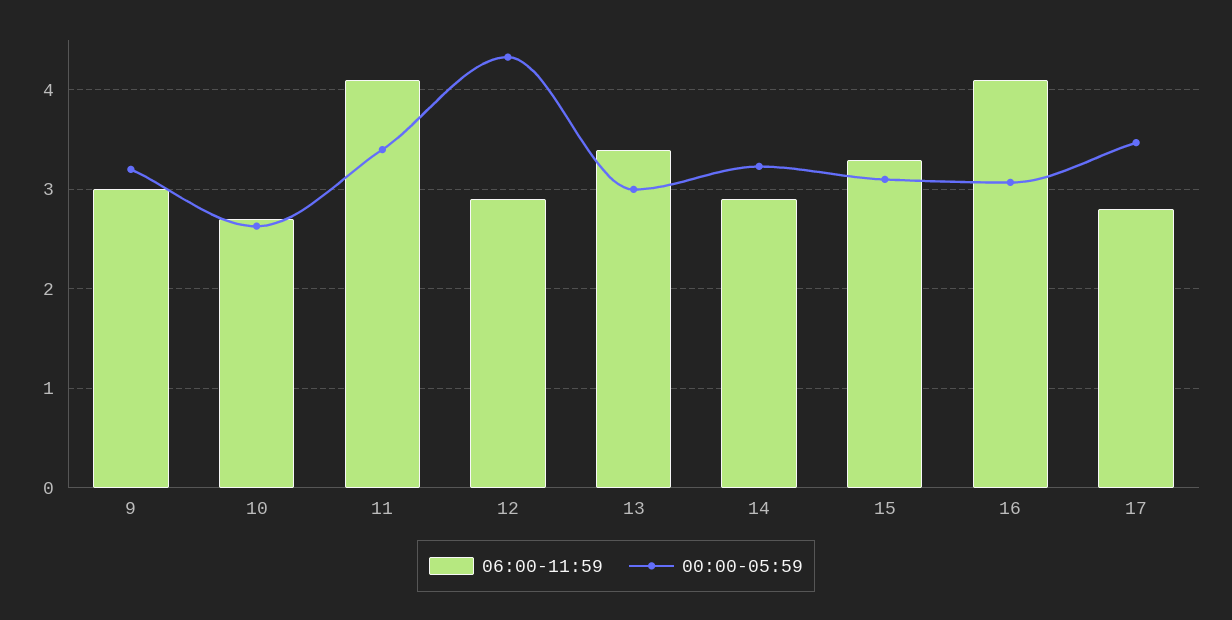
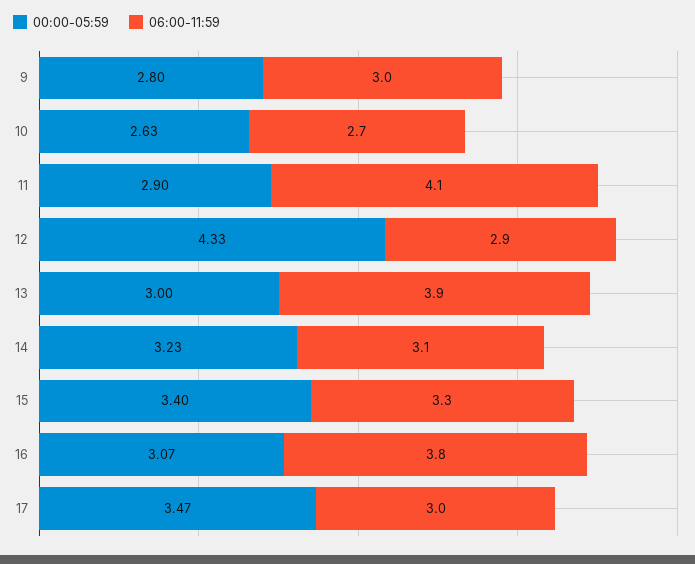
00:00-05:59, 9: 3.2 -> 2.8
00:00-05:59, 11: 3.4 -> 2.9
06:00-11:59, 13: 3.4 -> 3.9
06:00-11:59, 14: 2.9 -> 3.1
00:00-05:59, 15: 3.1 -> 3.4
06:00-11:59, 16: 4.1 -> 3.8
06:00-11:59, 17: 2.8 -> 3

